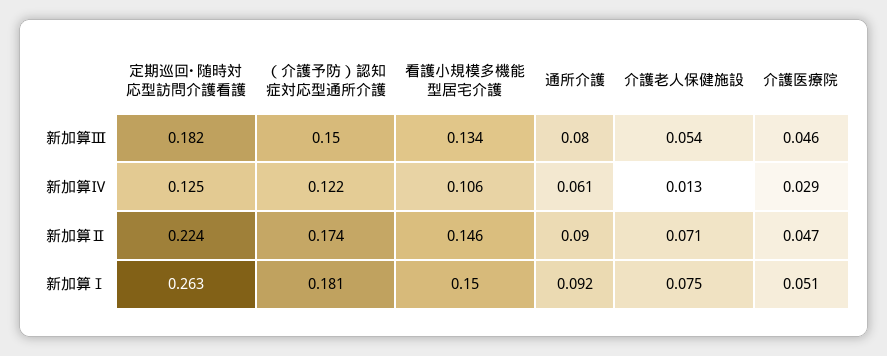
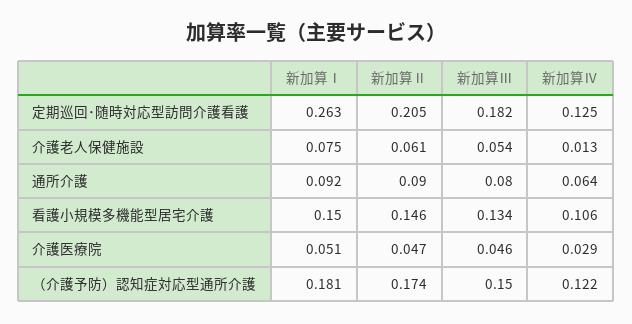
通所介護, 新加算Ⅳ: 0.061 -> 0.064
定期巡回･随時対応型訪問介護看護, 新加算Ⅱ: 0.224 -> 0.205
介護老人保健施設, 新加算Ⅱ: 0.071 -> 0.061

